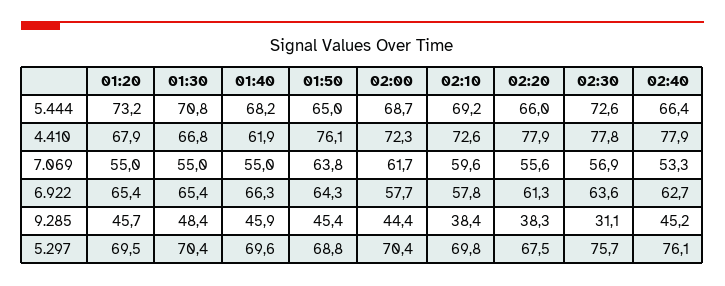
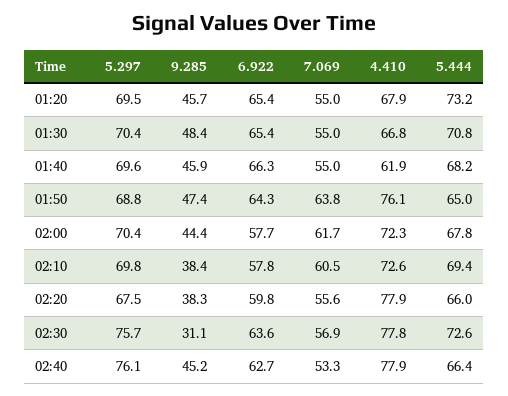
02:00, 5.444: 68.7 -> 67.8
02:10, 5.444: 69.2 -> 69.4
02:10, 7.069: 59.6 -> 60.5
02:20, 6.922: 61.3 -> 59.8
01:50, 9.285: 45.4 -> 47.4

